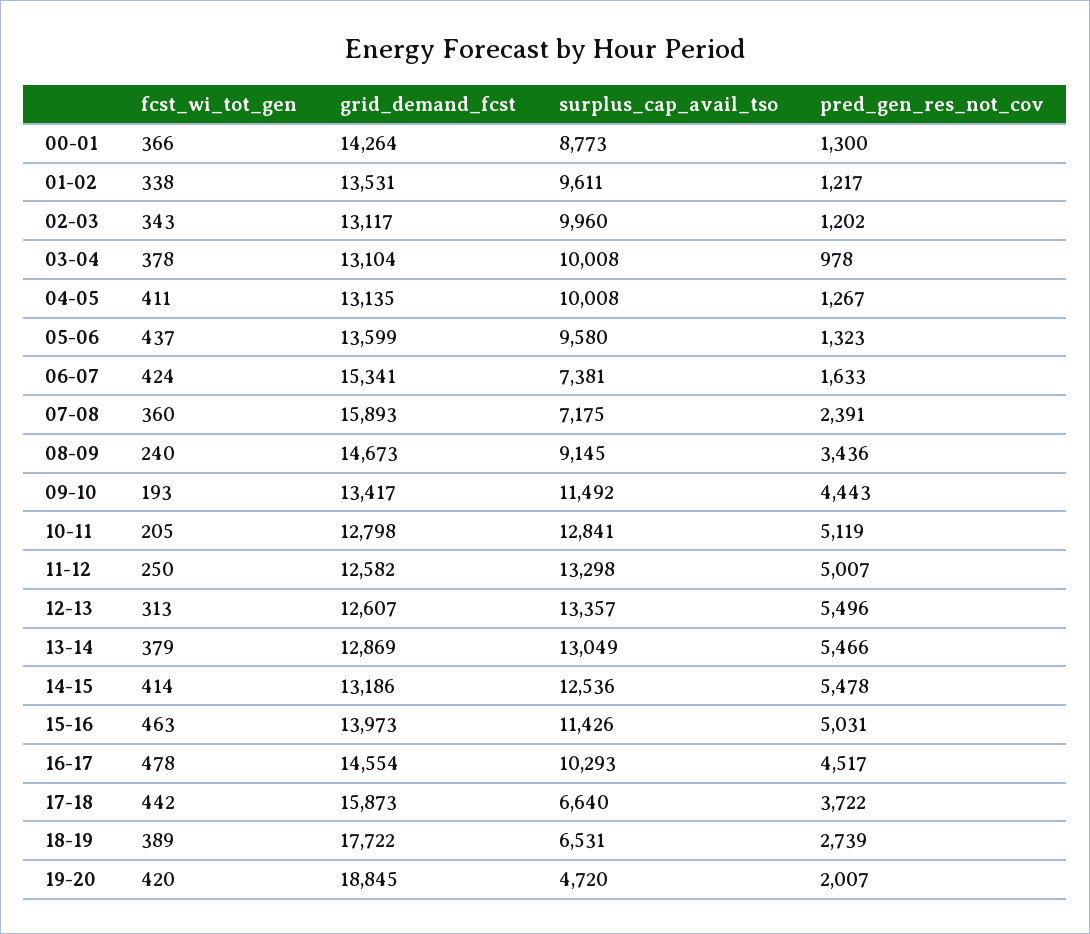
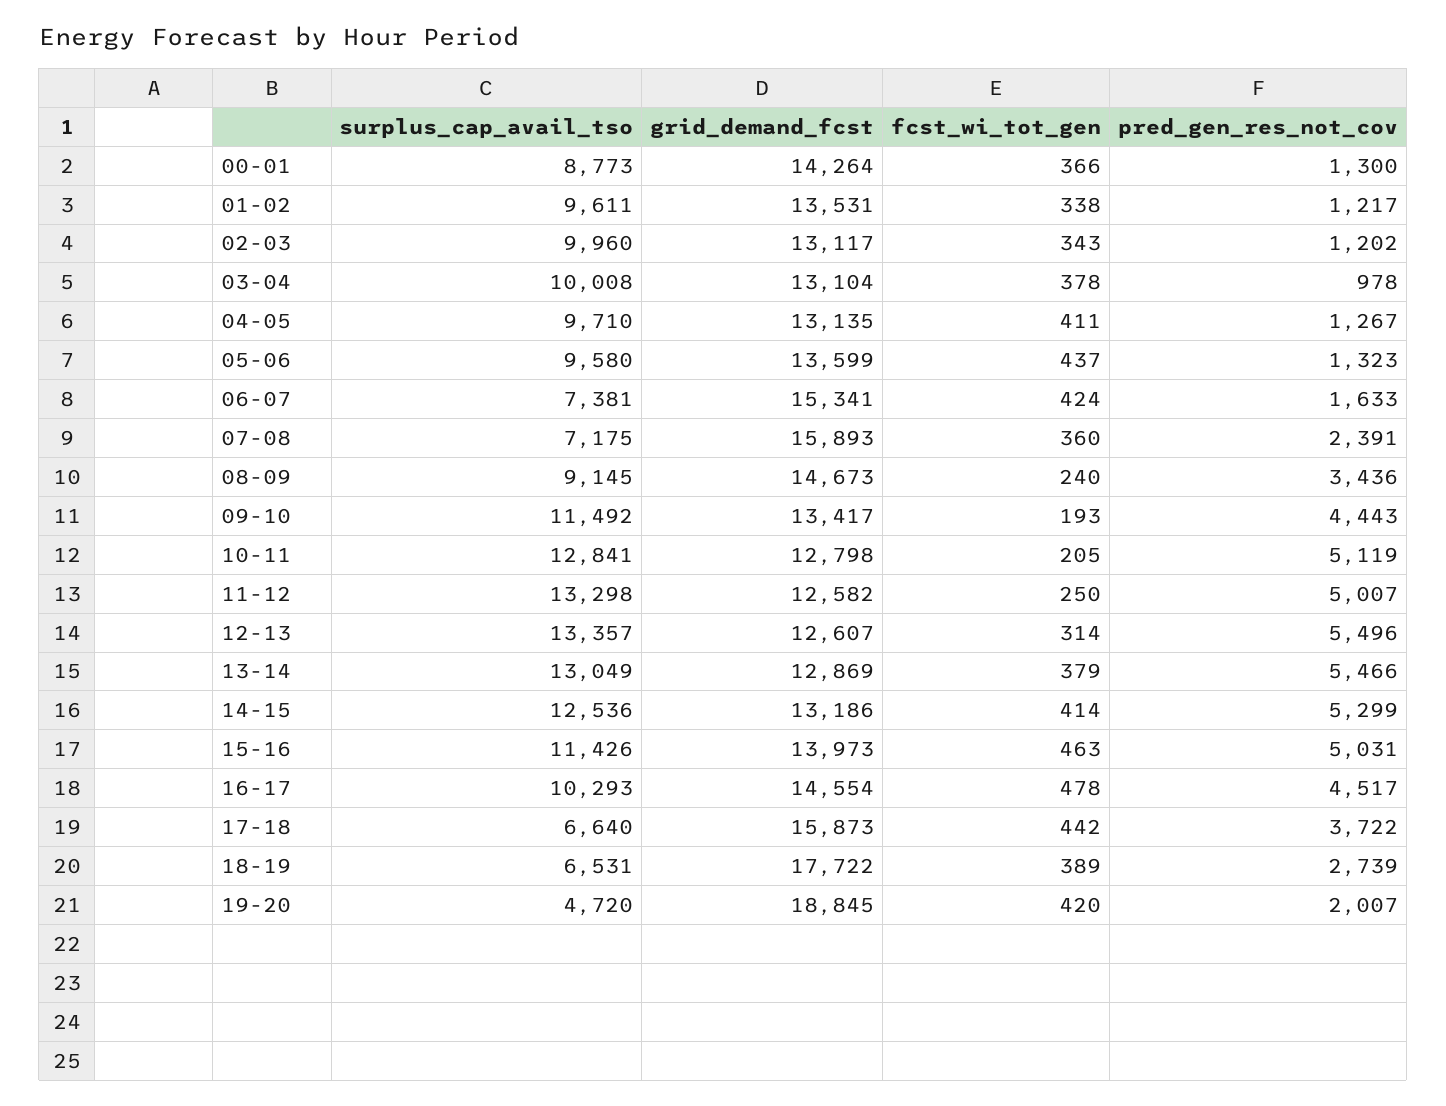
surplus_cap_avail_tso, 04-05: 10008 -> 9710
fcst_wi_tot_gen, 12-13: 313 -> 314
pred_gen_res_not_cov, 14-15: 5478 -> 5299

